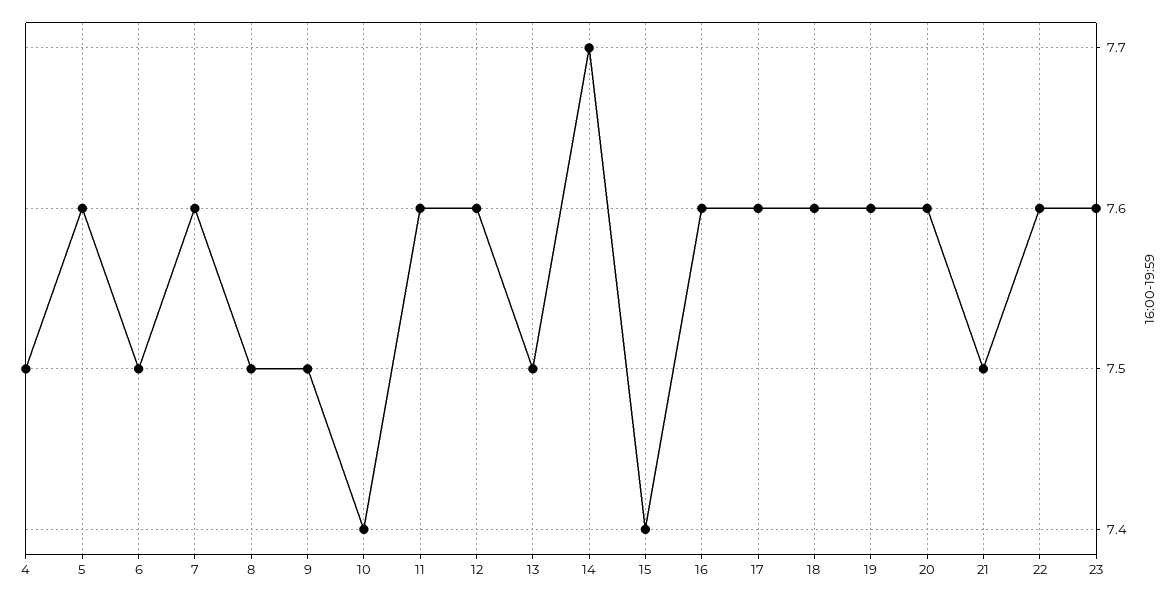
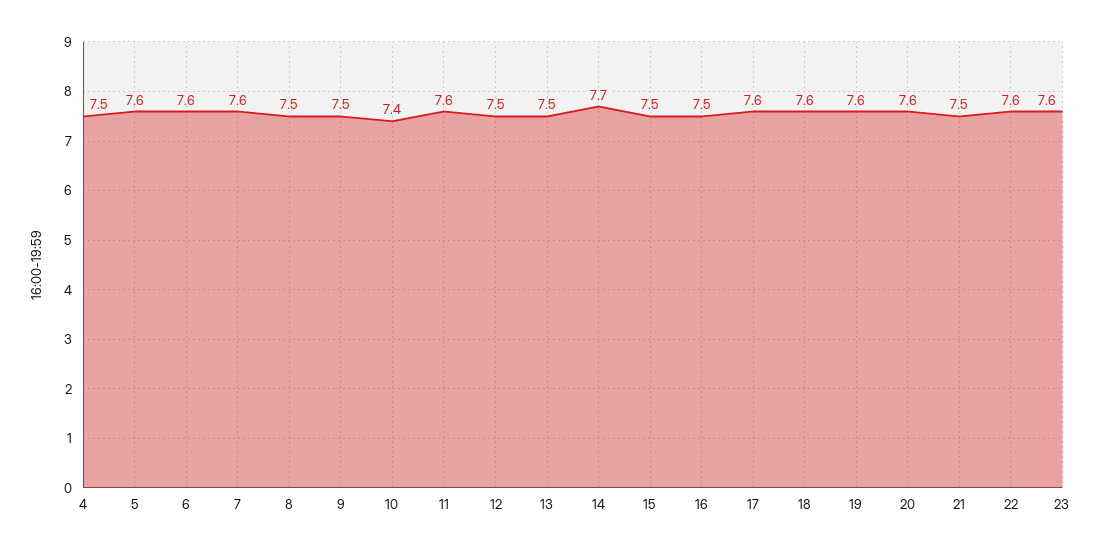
6: 7.5 -> 7.6
12: 7.6 -> 7.5
15: 7.4 -> 7.5
16: 7.6 -> 7.5

